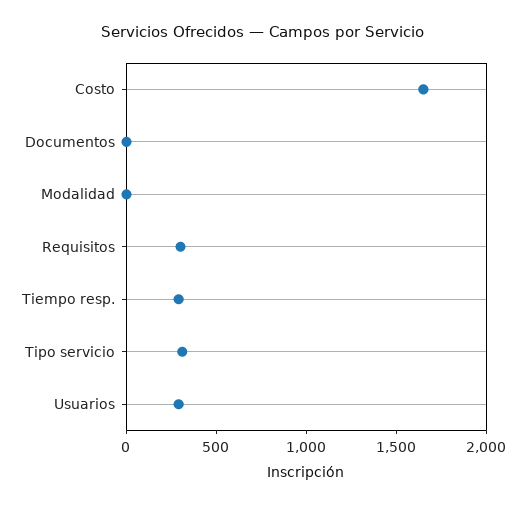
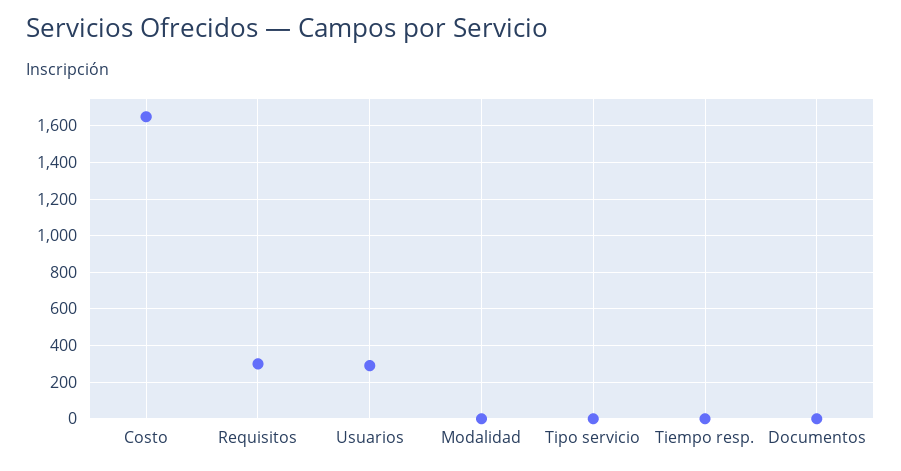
Tiempo resp.: 300 -> 0
Tipo servicio: 300 -> 0

